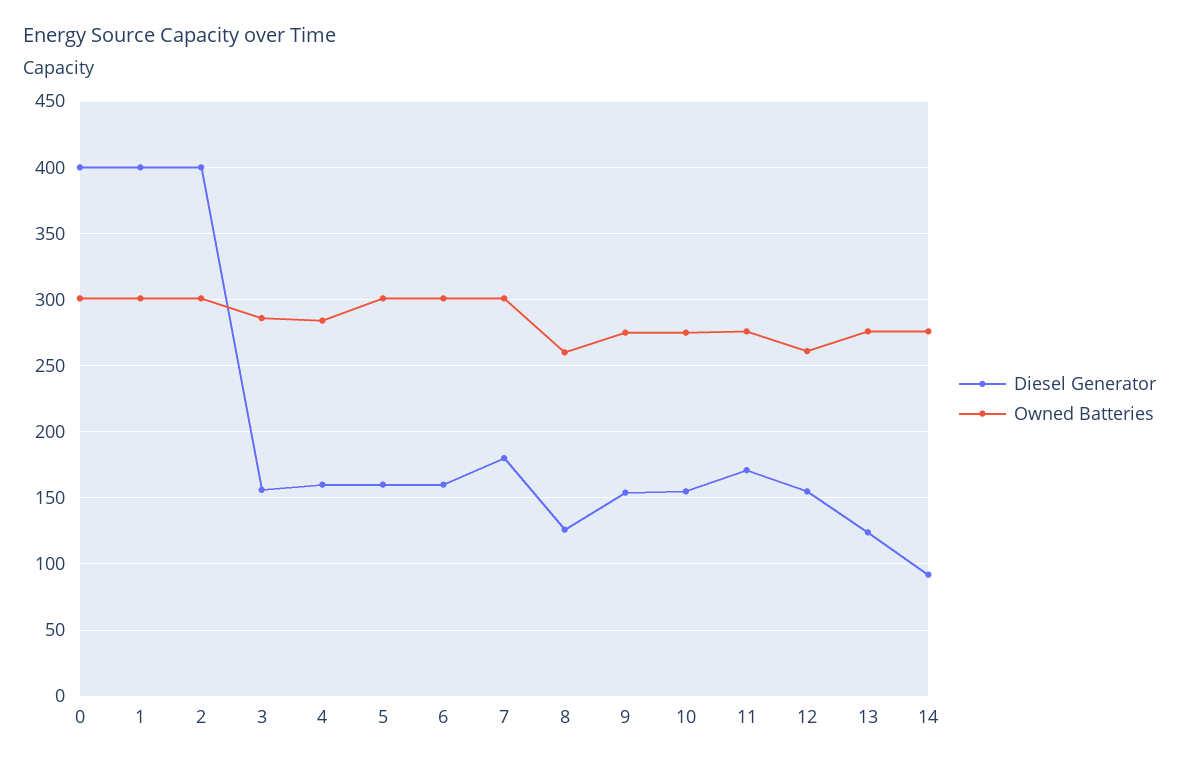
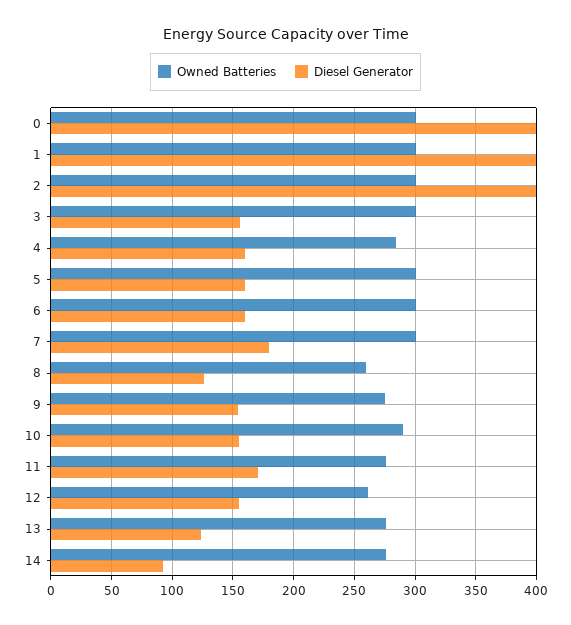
Owned Batteries, 3: 285 -> 300
Owned Batteries, 10: 275 -> 290

